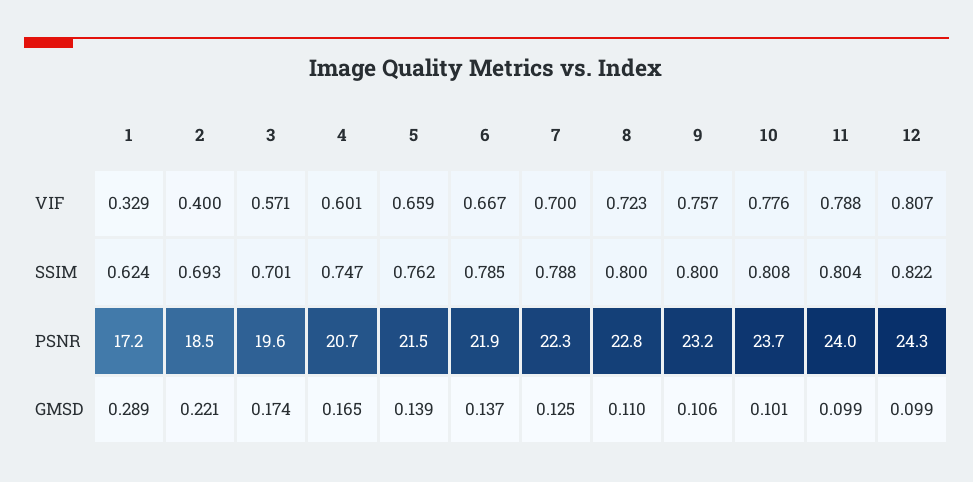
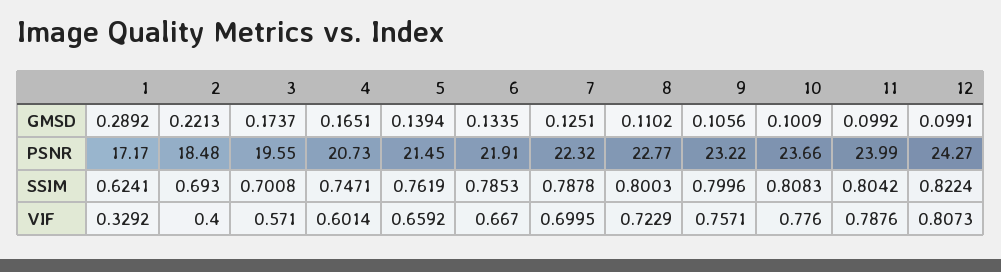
6, GMSD: 0.137 -> 0.1335

